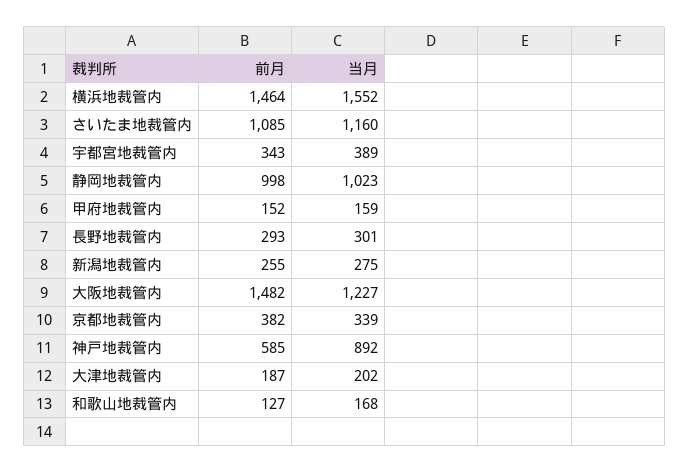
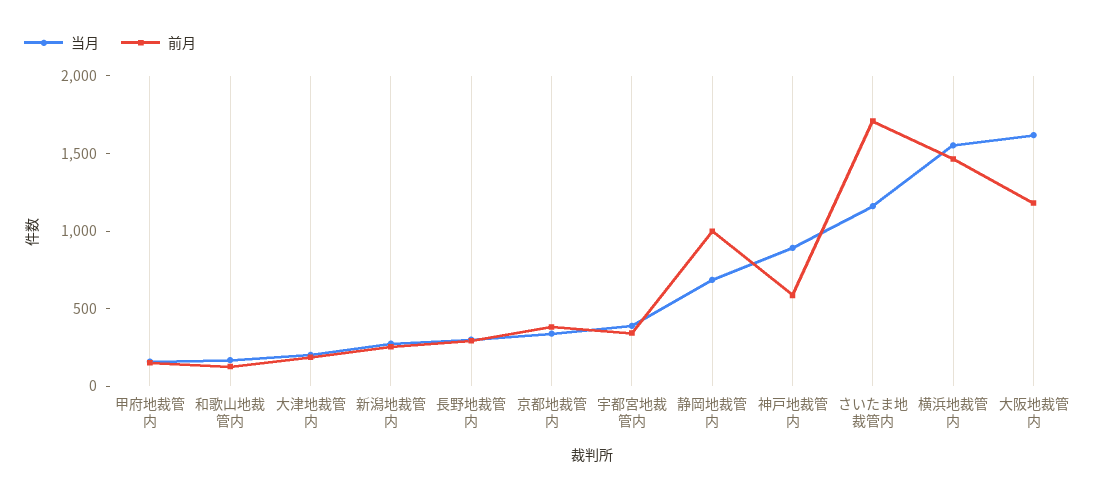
前月, さいたま地裁管内: 1085 -> 1700
当月, 静岡地裁管内: 1023 -> 700
前月, 大阪地裁管内: 1482 -> 1200
当月, 大阪地裁管内: 1227 -> 1600

